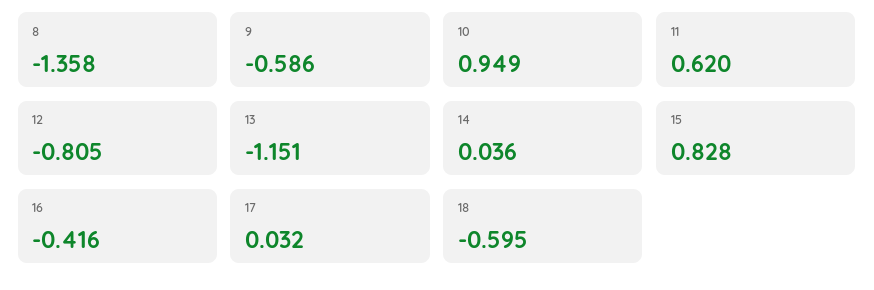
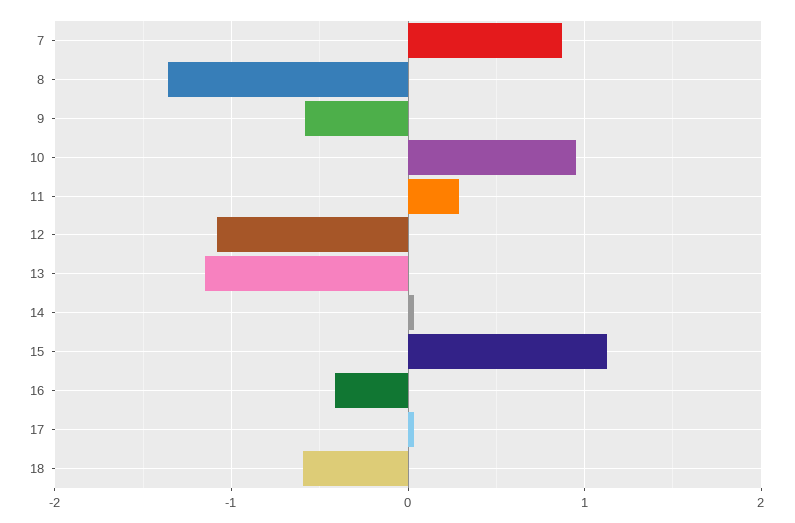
11: 0.62 -> 0.3
12: -0.805 -> -1.1
15: 0.828 -> 1.1
7: none -> 0.9

